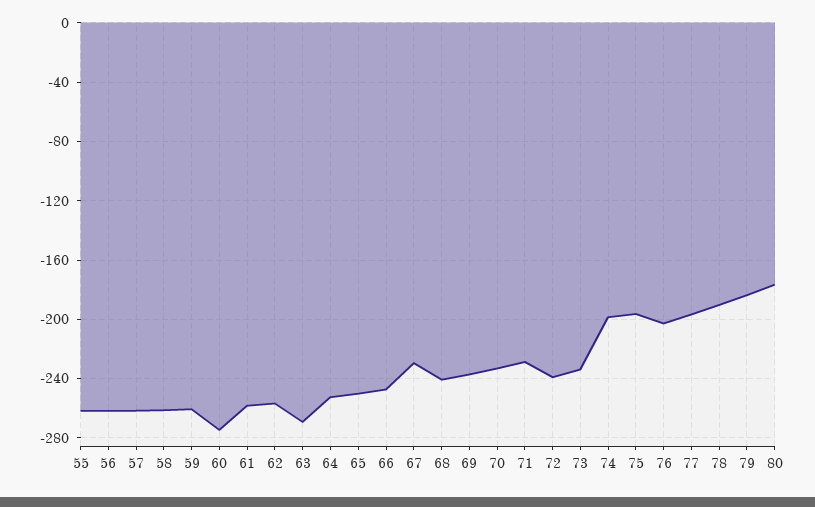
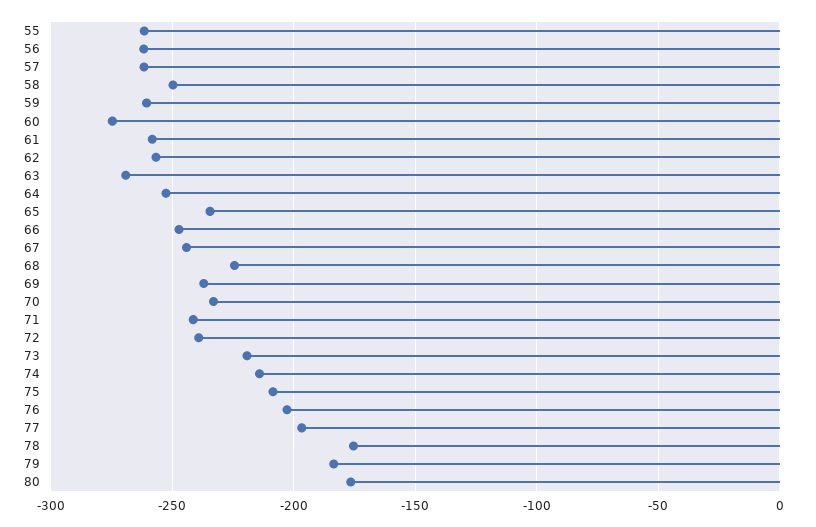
58: -260 -> -250
65: -250 -> -235
67: -230 -> -245
68: -240 -> -225
71: -230 -> -240
73: -235 -> -220
74: -200 -> -215
75: -195 -> -210
78: -190 -> -175

